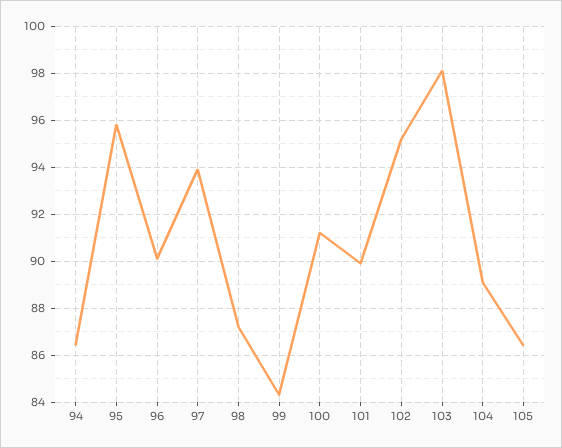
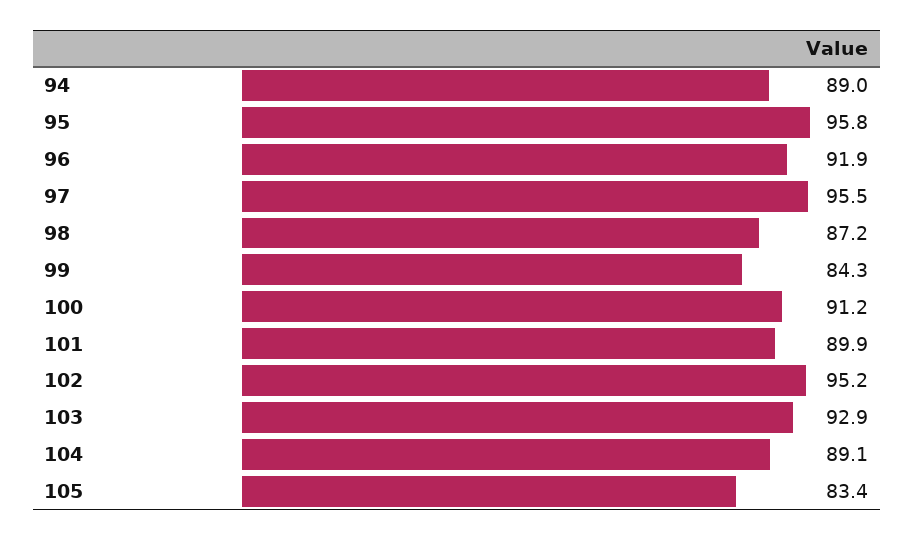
94: 86.5 -> 89
96: 90 -> 91.9
97: 94 -> 95.5
103: 98 -> 92.9
105: 86.5 -> 83.4

